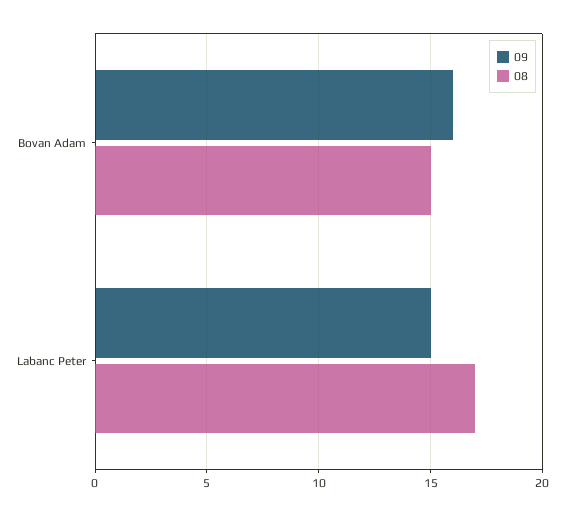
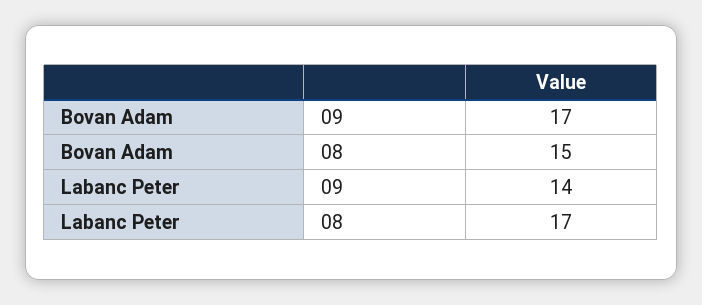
09, Bovan Adam: 16 -> 17
09, Labanc Peter: 15 -> 14

